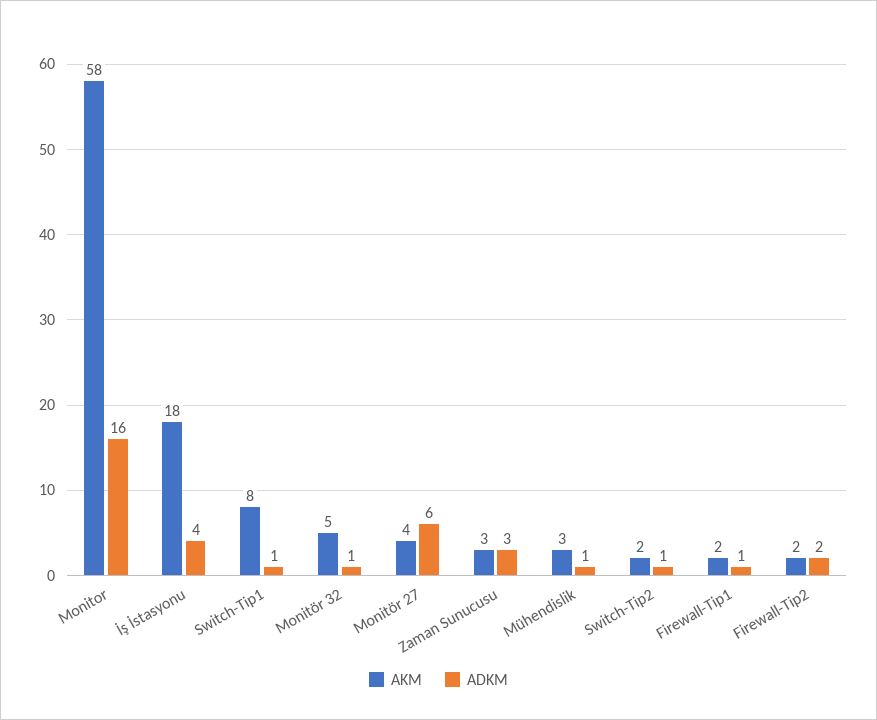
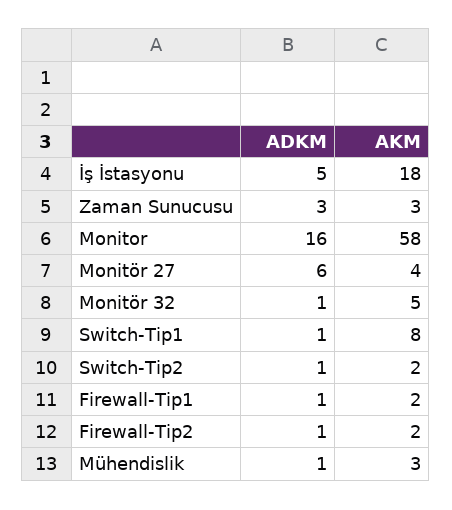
ADKM, İş İstasyonu: 4 -> 5
ADKM, Firewall-Tip2: 2 -> 1

